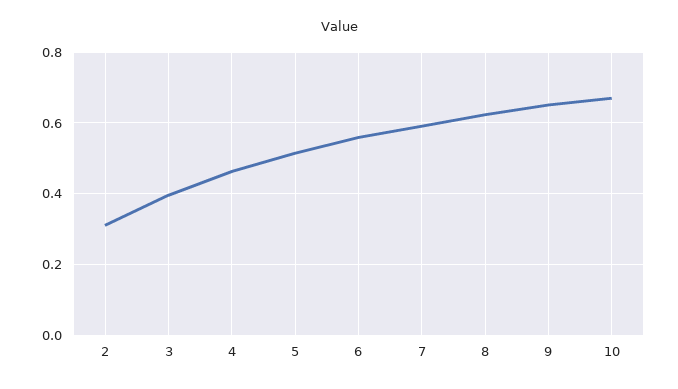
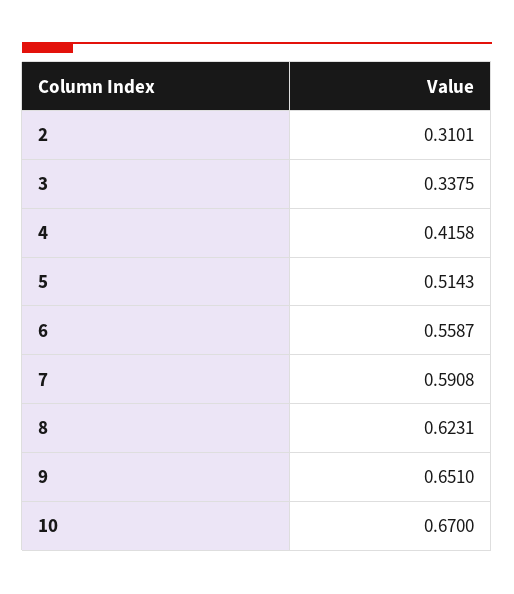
3: 0.4 -> 0.3375
4: 0.46 -> 0.4158

